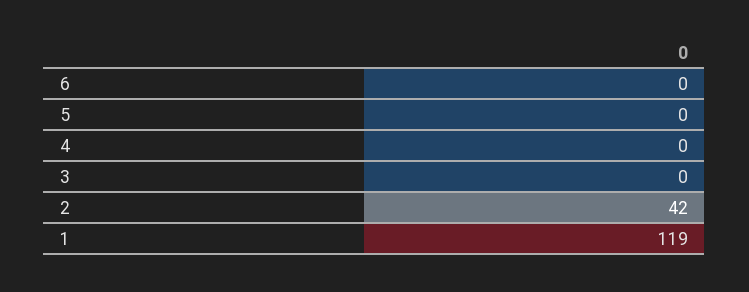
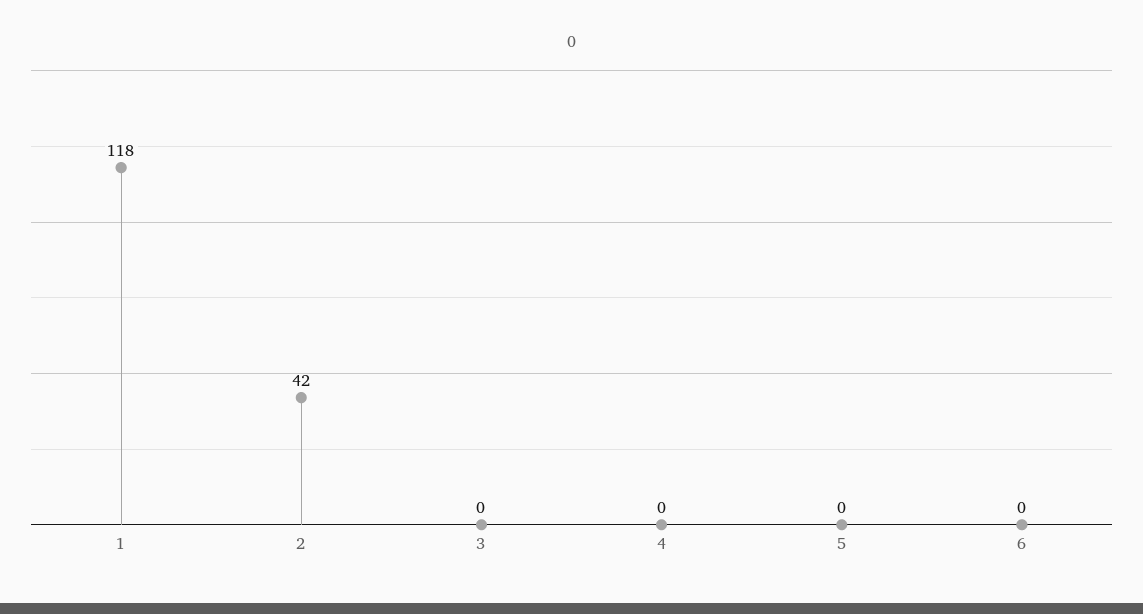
1: 119 -> 118

